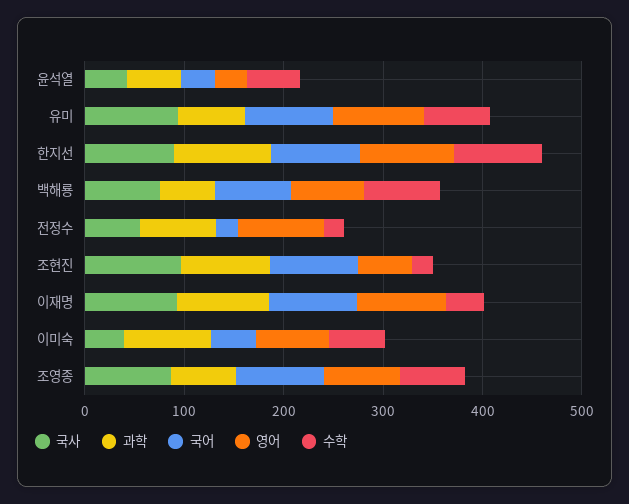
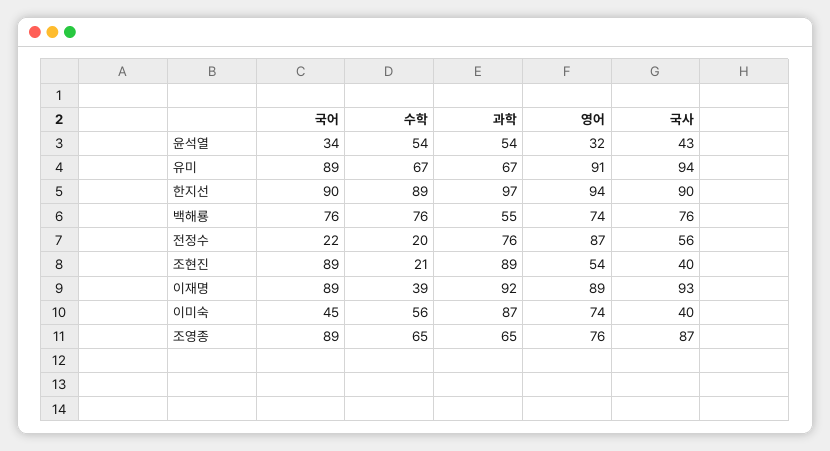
국사, 조현진: 100 -> 40

